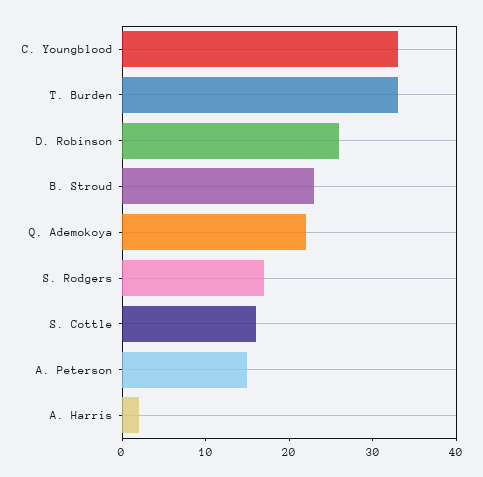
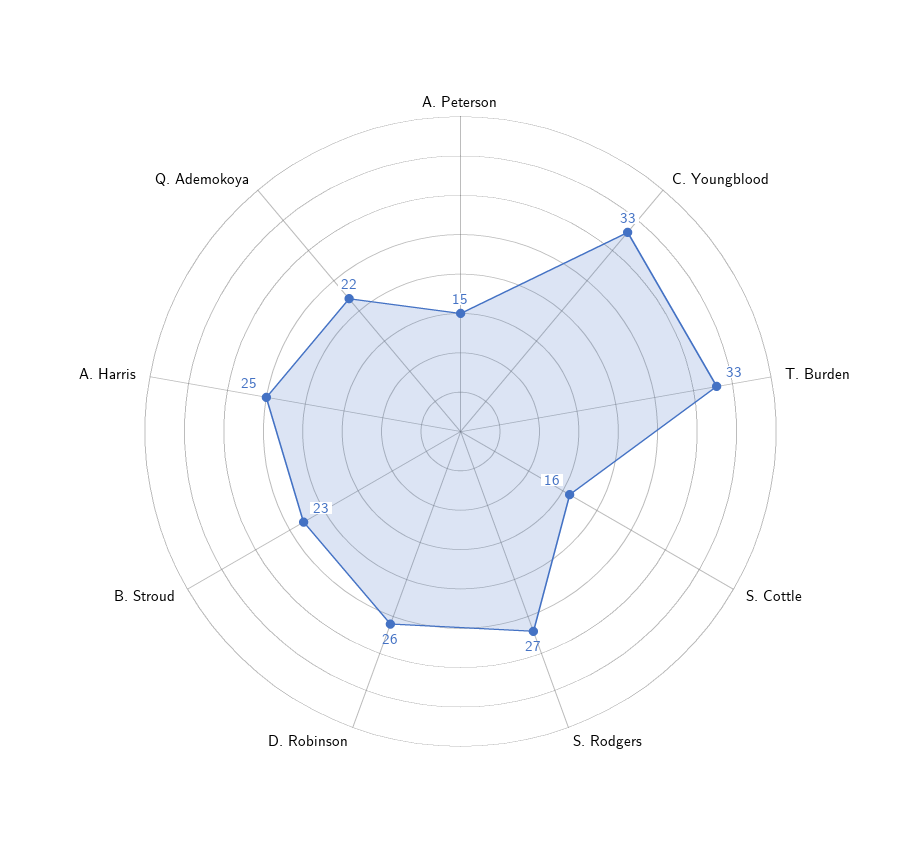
S. Rodgers: 17 -> 27
A. Harris: 2 -> 25

